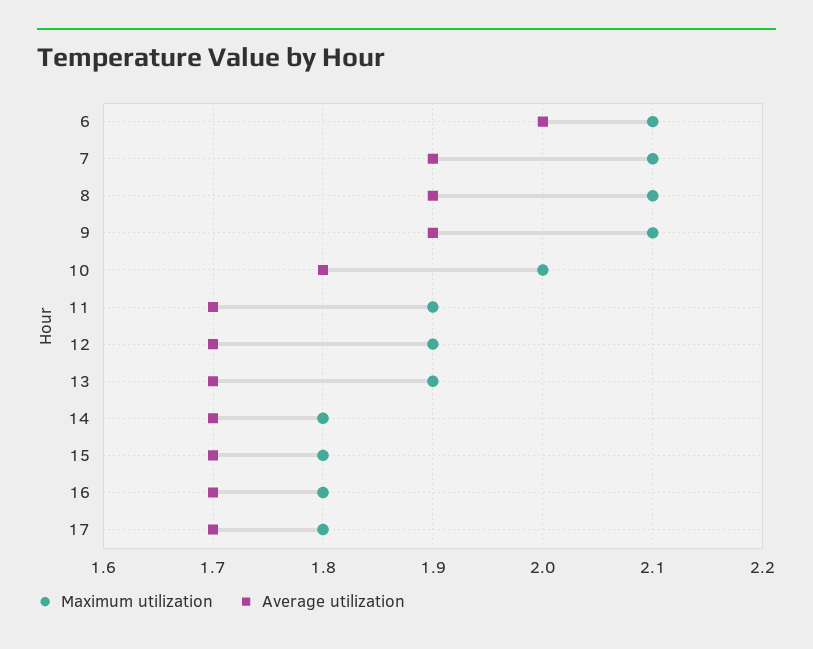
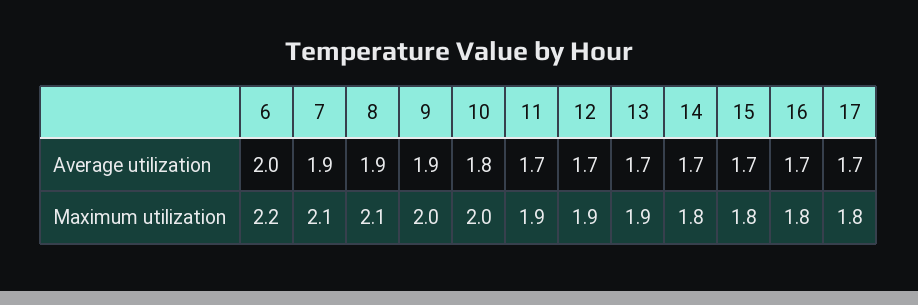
Maximum utilization, 6: 2.1 -> 2.2
Maximum utilization, 9: 2.1 -> 2

